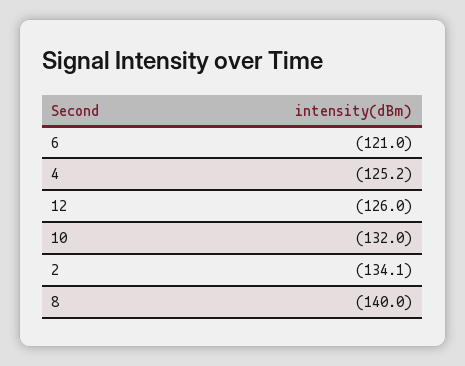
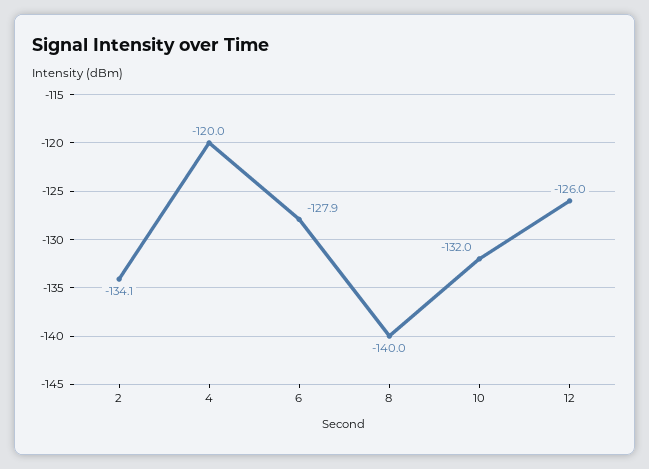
6: -121 -> -127.9
4: -125.2 -> -120

